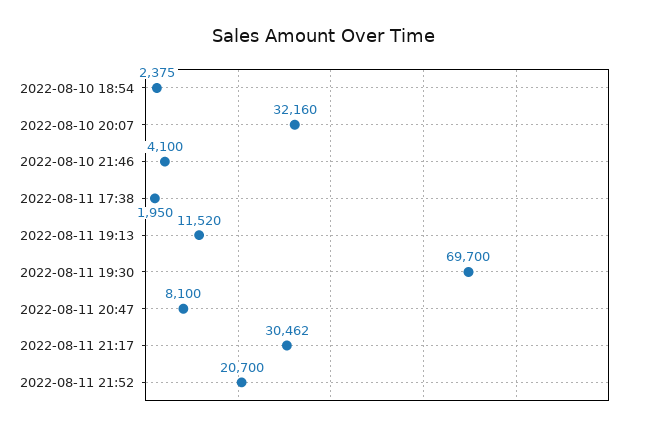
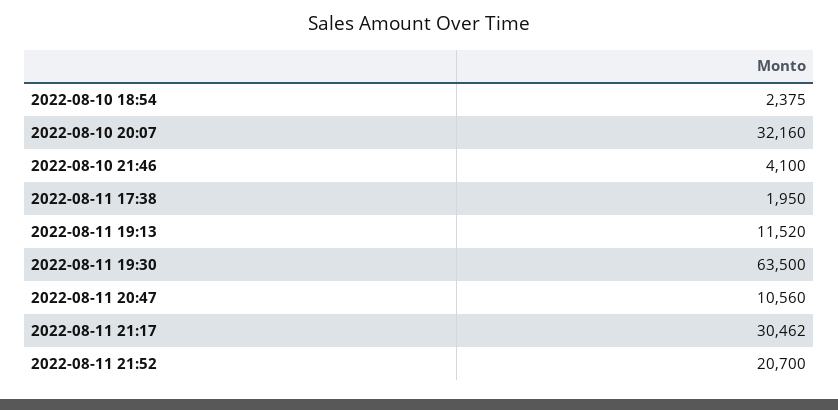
2022-08-11 19:30: 69700 -> 63500
2022-08-11 20:47: 8100 -> 10560

